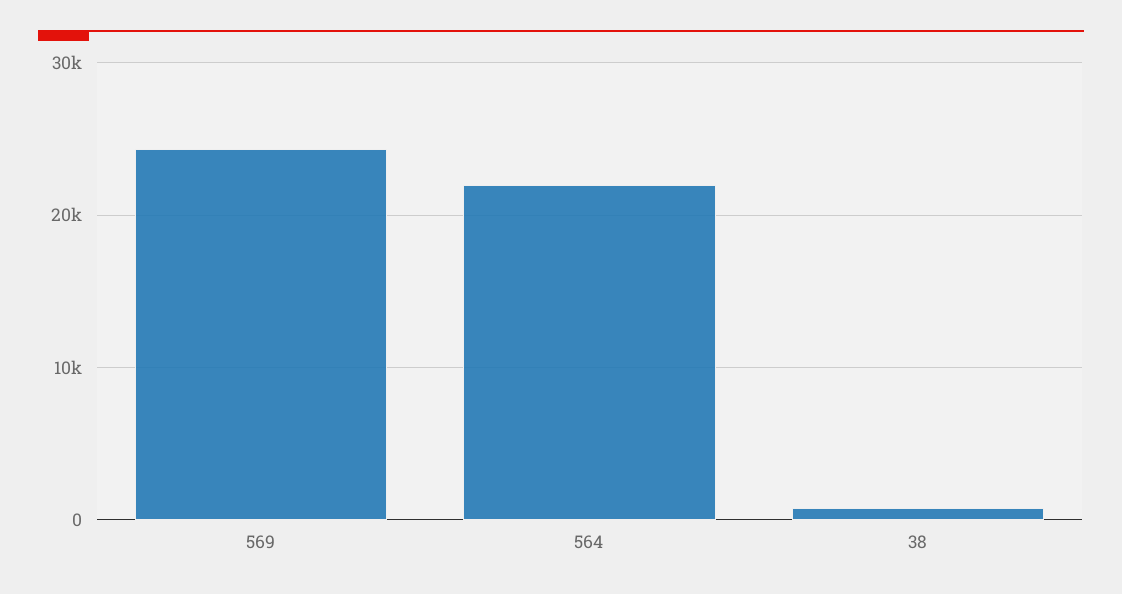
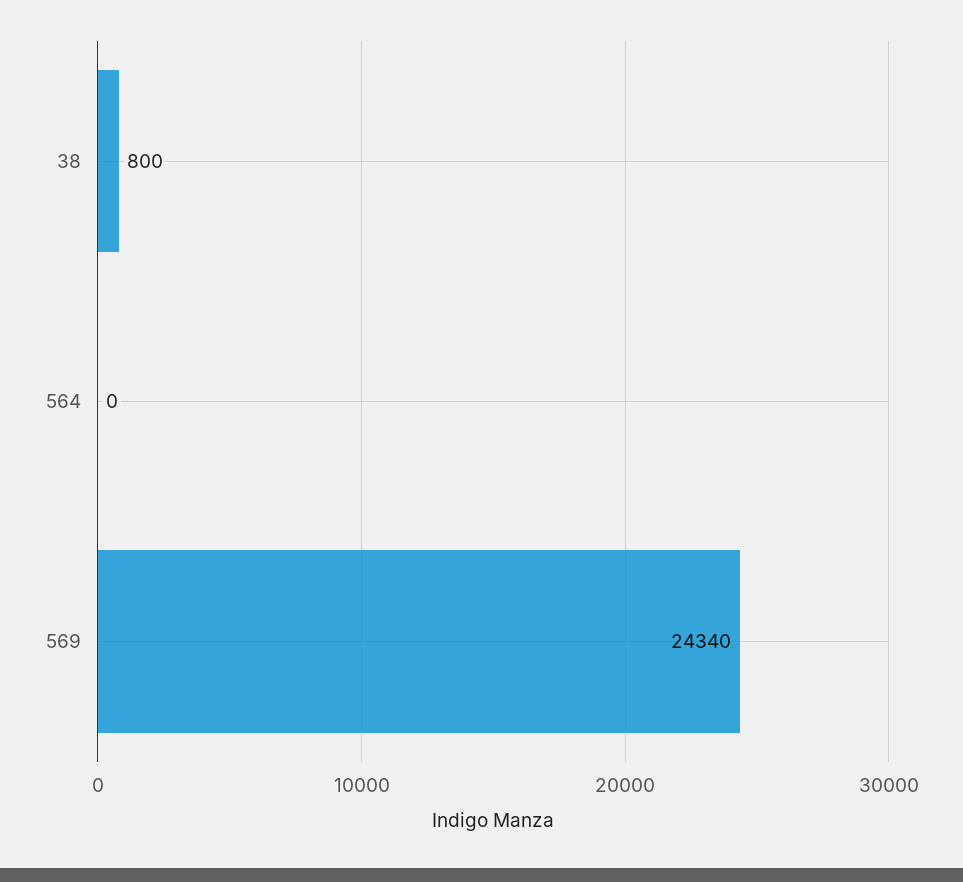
564: 22000 -> 0

